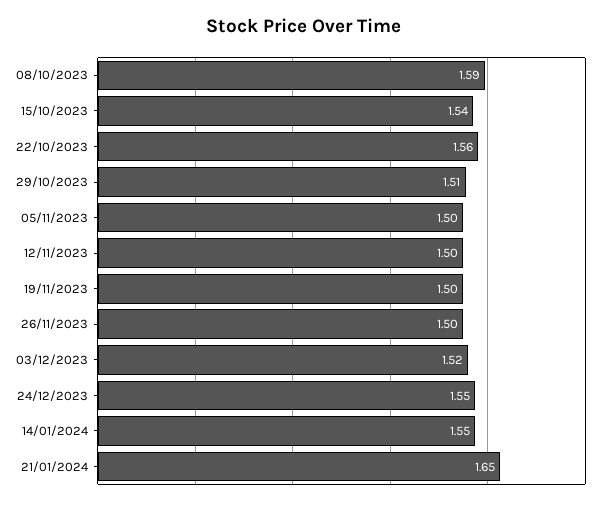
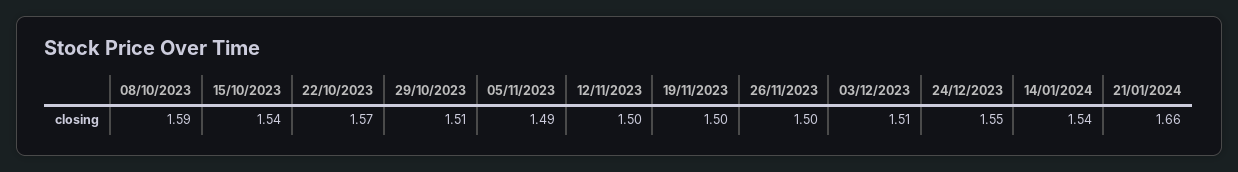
22/10/2023: 1.56 -> 1.57
05/11/2023: 1.5 -> 1.49
03/12/2023: 1.52 -> 1.51
14/01/2024: 1.55 -> 1.54
21/01/2024: 1.65 -> 1.66

